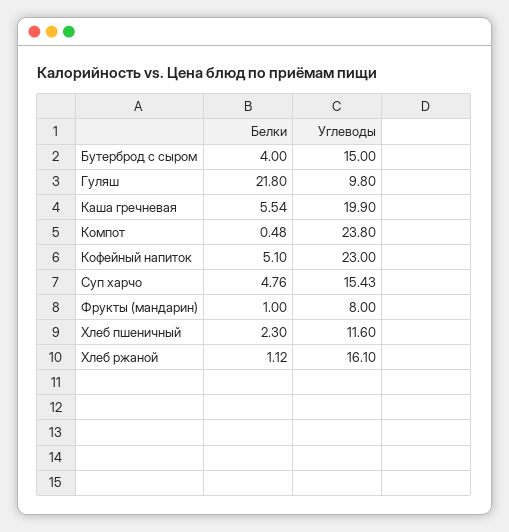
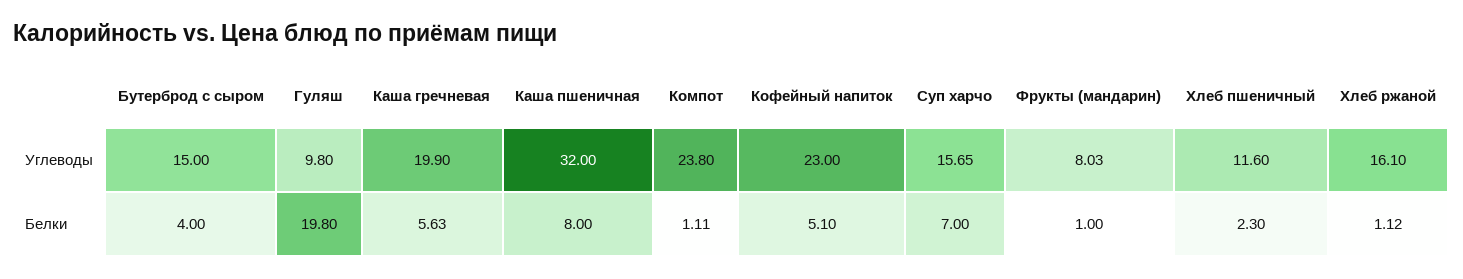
Белки, Гуляш: 21.8 -> 19.8
Белки, Каша гречневая: 5.54 -> 5.63
Белки, Компот: 0.48 -> 1.11
Белки, Суп харчо: 4.76 -> 7
Углеводы, Суп харчо: 15.43 -> 15.65
Углеводы, Фрукты (мандарин): 8 -> 8.03
Углеводы, Каша пшеничная: none -> 32
Белки, Каша пшеничная: none -> 8

